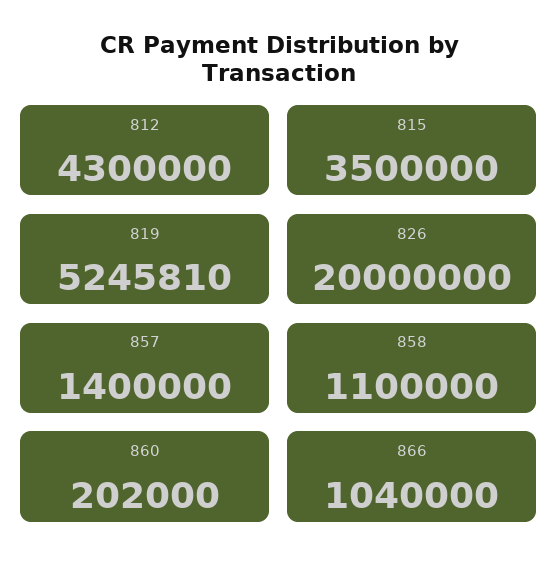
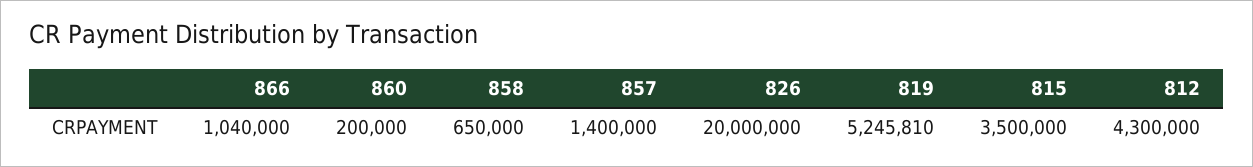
858: 1100000 -> 650000
860: 202000 -> 200000

